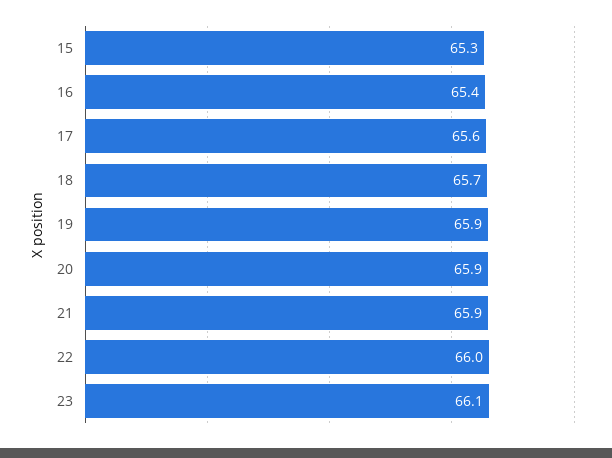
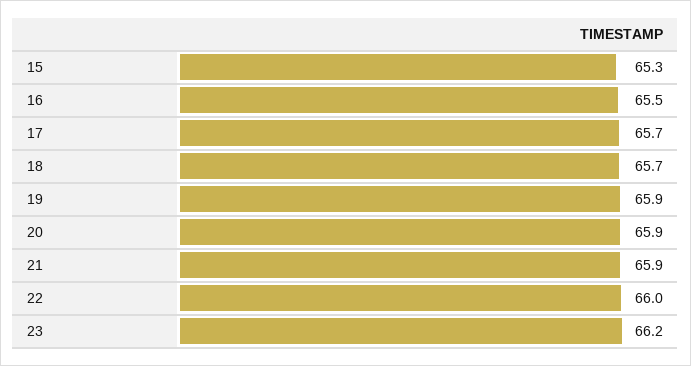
16: 65.4 -> 65.5
17: 65.6 -> 65.7
23: 66.1 -> 66.2

